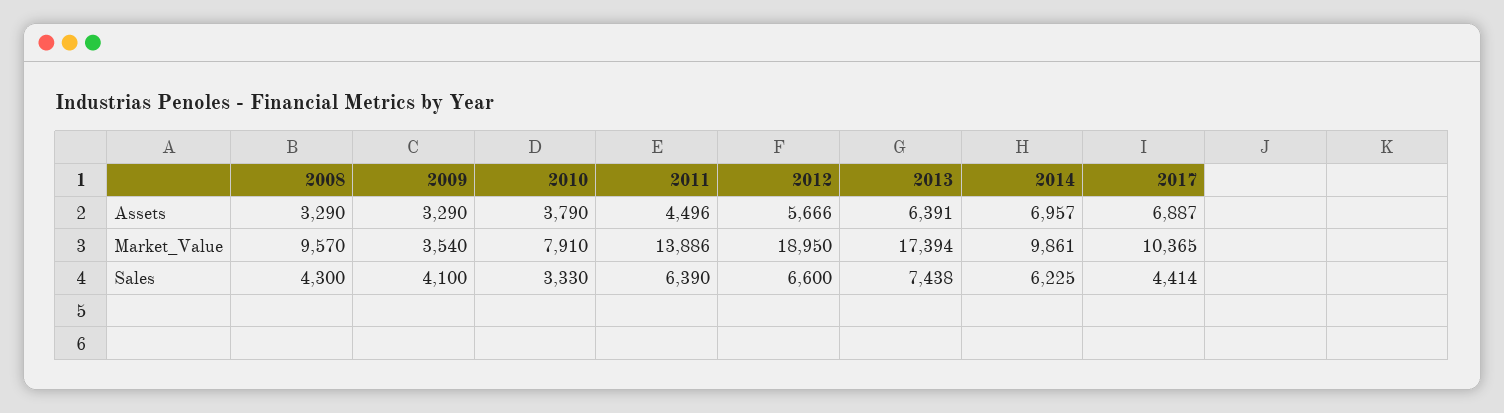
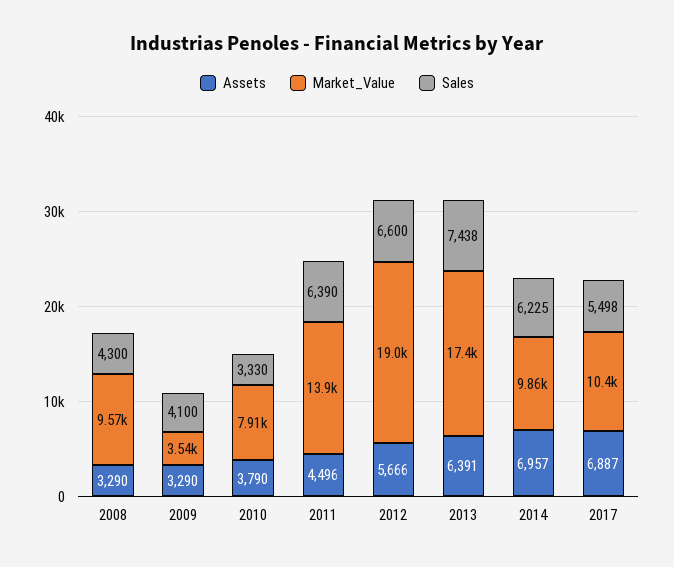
Sales, 2017: 4414 -> 5498

